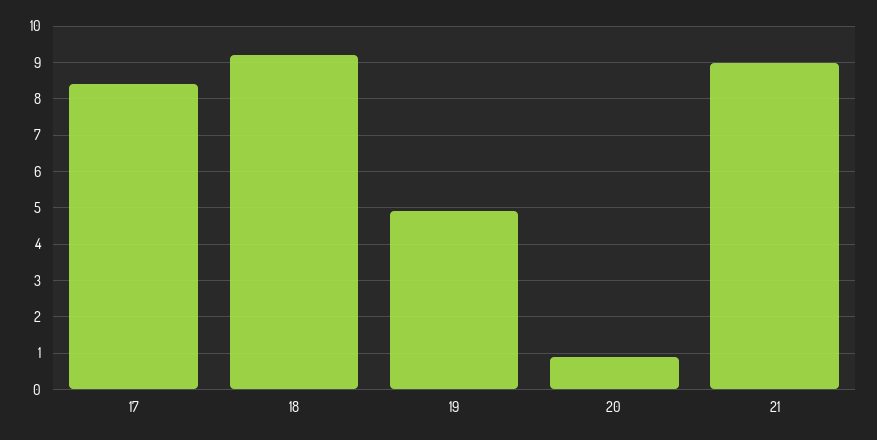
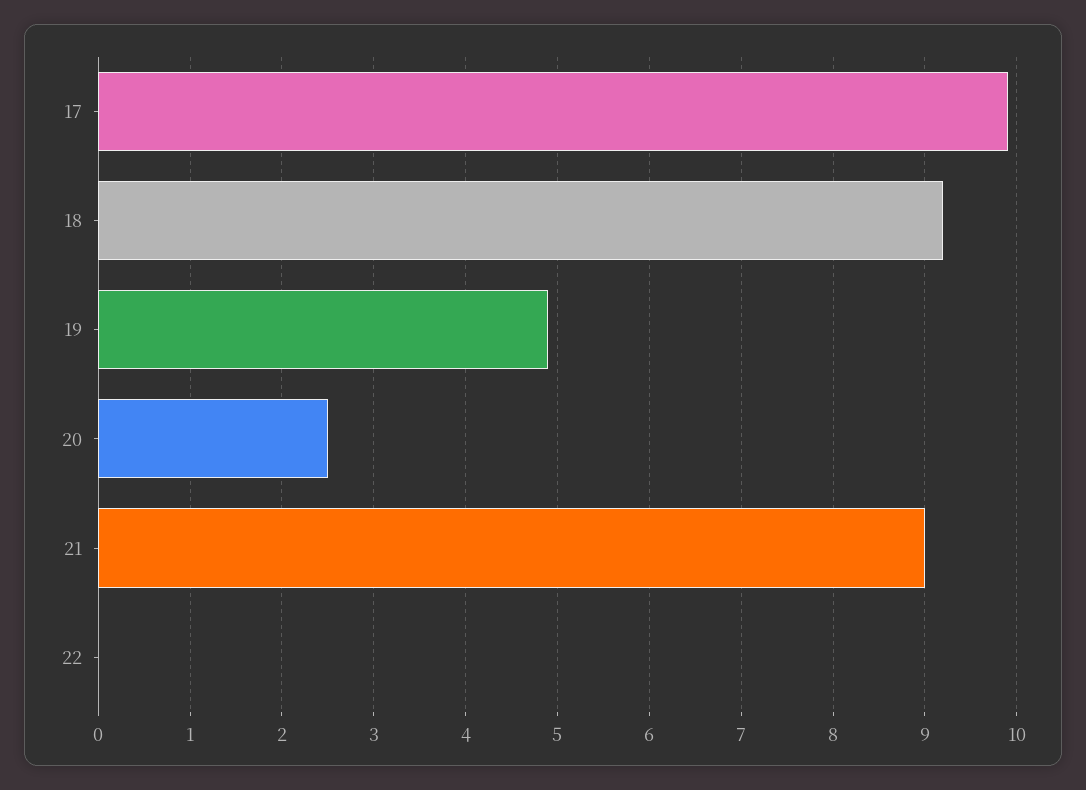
17: 8.5 -> 9.9
20: 1 -> 2.5
22: none -> 0

